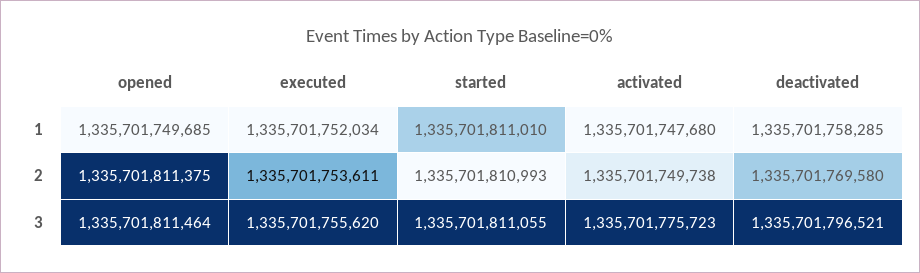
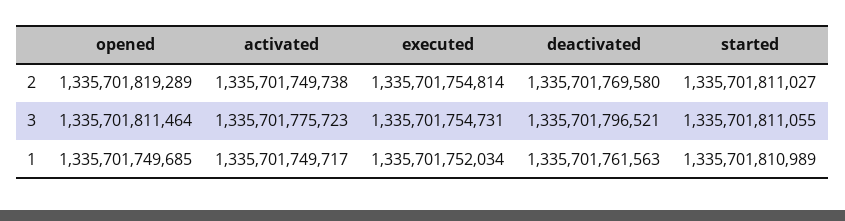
started, 1: 1335701811010 -> 1335701810989
activated, 1: 1335701747680 -> 1335701749717
deactivated, 1: 1335701758285 -> 1335701761563
opened, 2: 1335701811375 -> 1335701819289
executed, 2: 1335701753611 -> 1335701754814
started, 2: 1335701810993 -> 1335701811027
executed, 3: 1335701755620 -> 1335701754731

